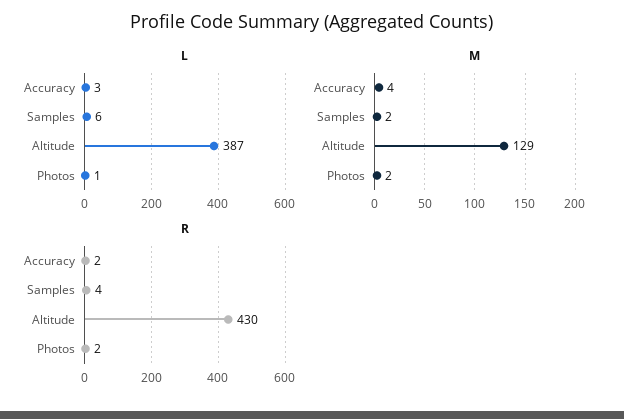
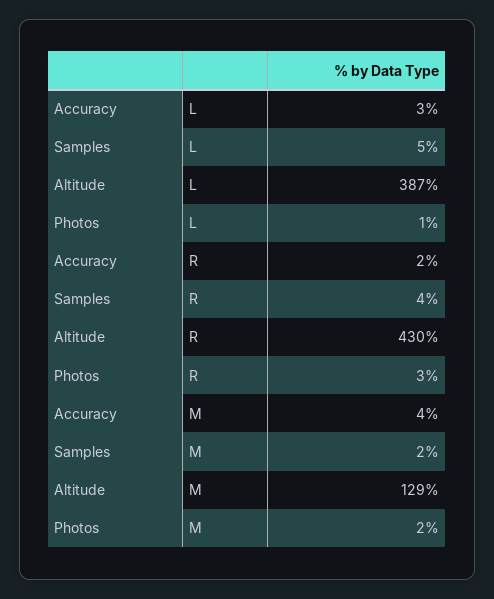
L, Samples: 6 -> 5
R, Photos: 2 -> 3

